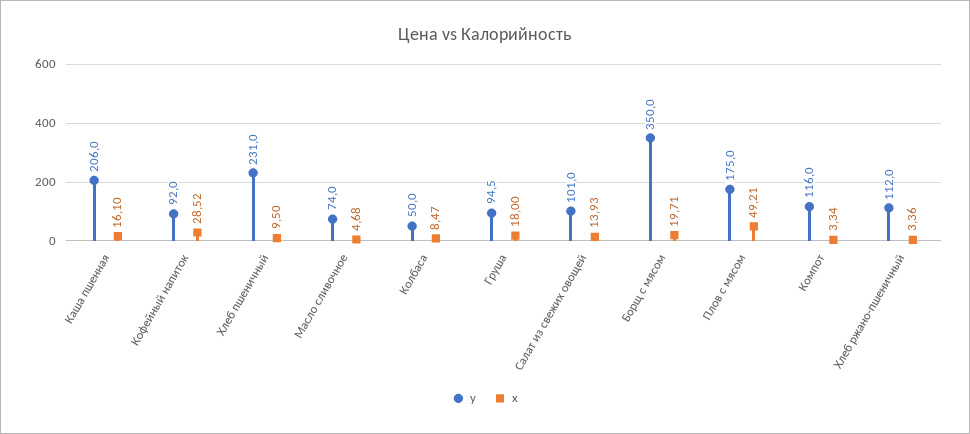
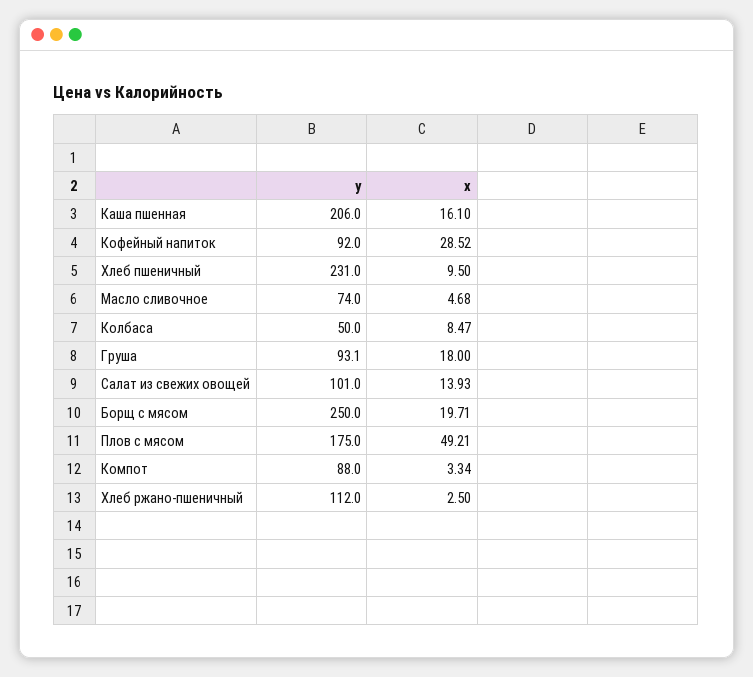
y, Груша: 94.5 -> 93.1
y, Борщ с мясом: 350 -> 250
y, Компот: 116 -> 88
x, Хлеб ржано-пшеничный: 3.36 -> 2.5

